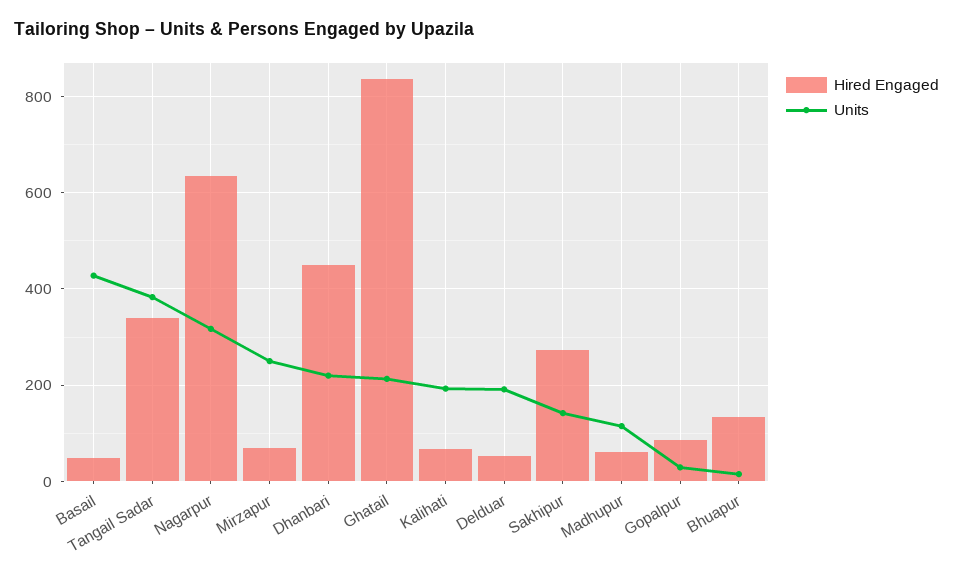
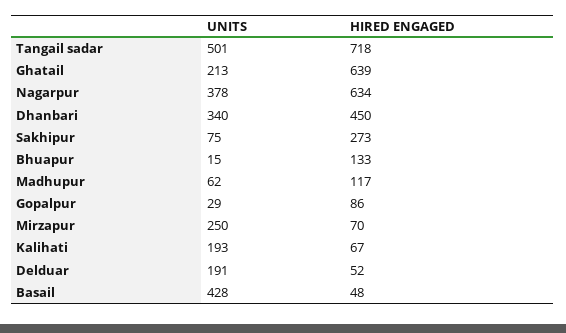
Hired Engaged, Tangail Sadar: 340 -> 718
Units, Tangail Sadar: 380 -> 501
Units, Nagarpur: 320 -> 378
Units, Dhanbari: 220 -> 340
Hired Engaged, Ghatail: 840 -> 639
Units, Sakhipur: 140 -> 75
Hired Engaged, Madhupur: 60 -> 117
Units, Madhupur: 120 -> 62

